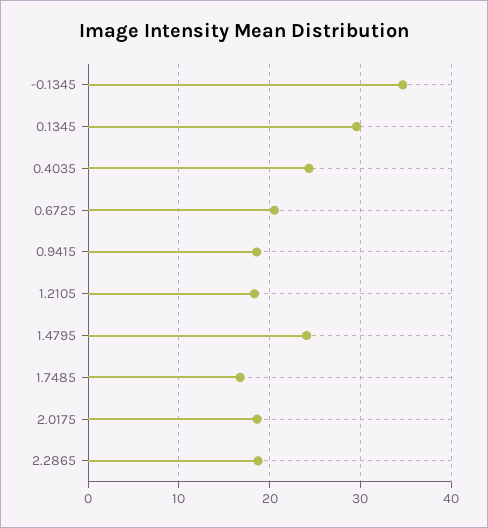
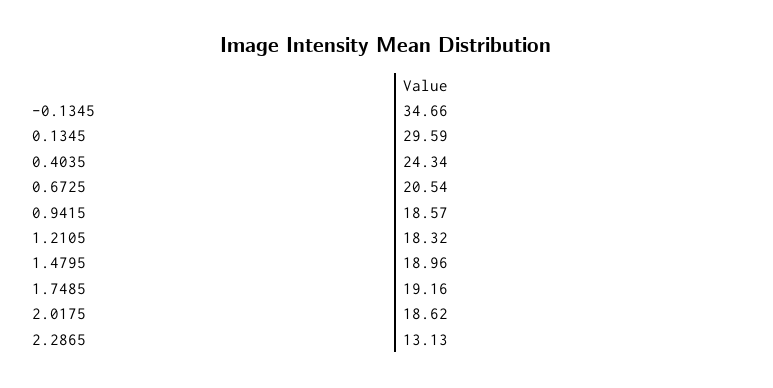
1.4795: 24 -> 18.96
1.7485: 17 -> 19.16
2.2865: 19 -> 13.13

